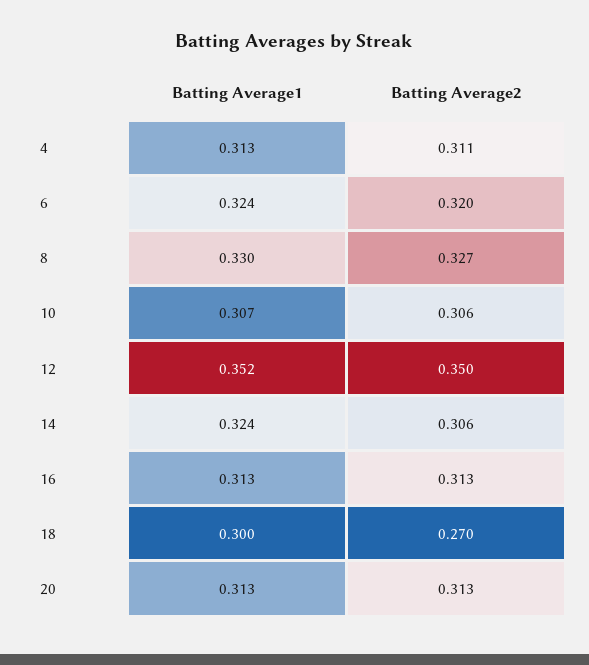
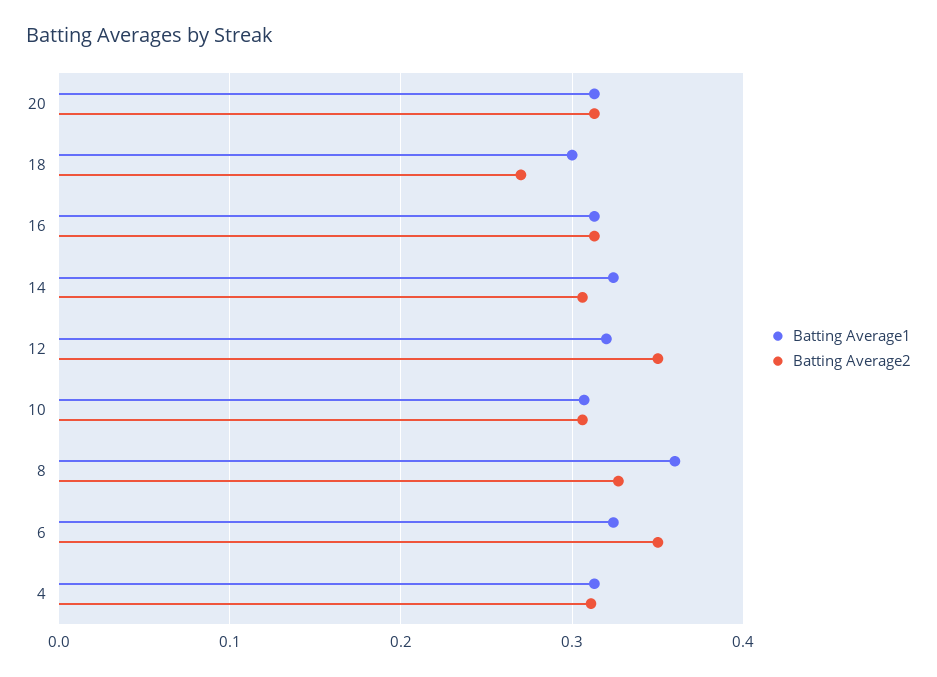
Batting Average2, 6: 0.32 -> 0.35
Batting Average1, 8: 0.33 -> 0.36
Batting Average1, 12: 0.352 -> 0.32

